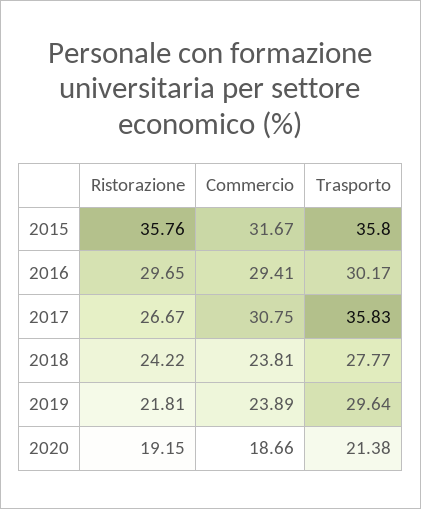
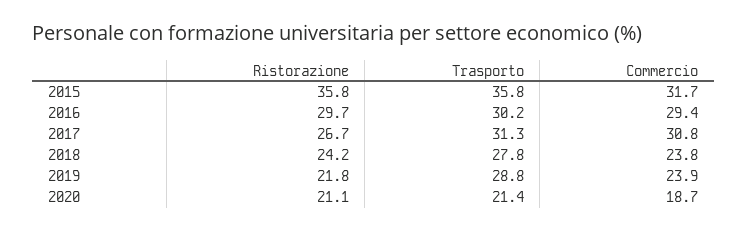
Trasporto, 2017: 35.83 -> 31.3
Trasporto, 2019: 29.64 -> 28.8
Ristorazione, 2020: 19.15 -> 21.1

